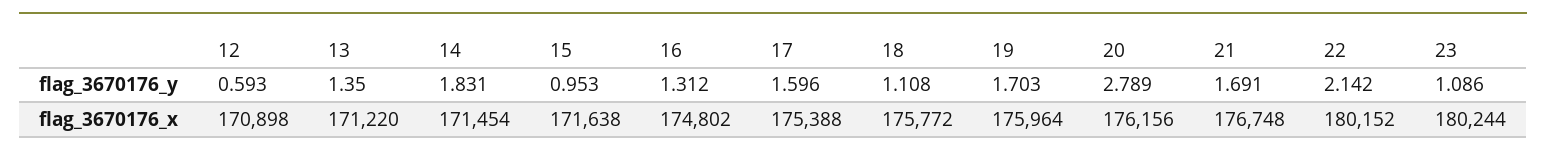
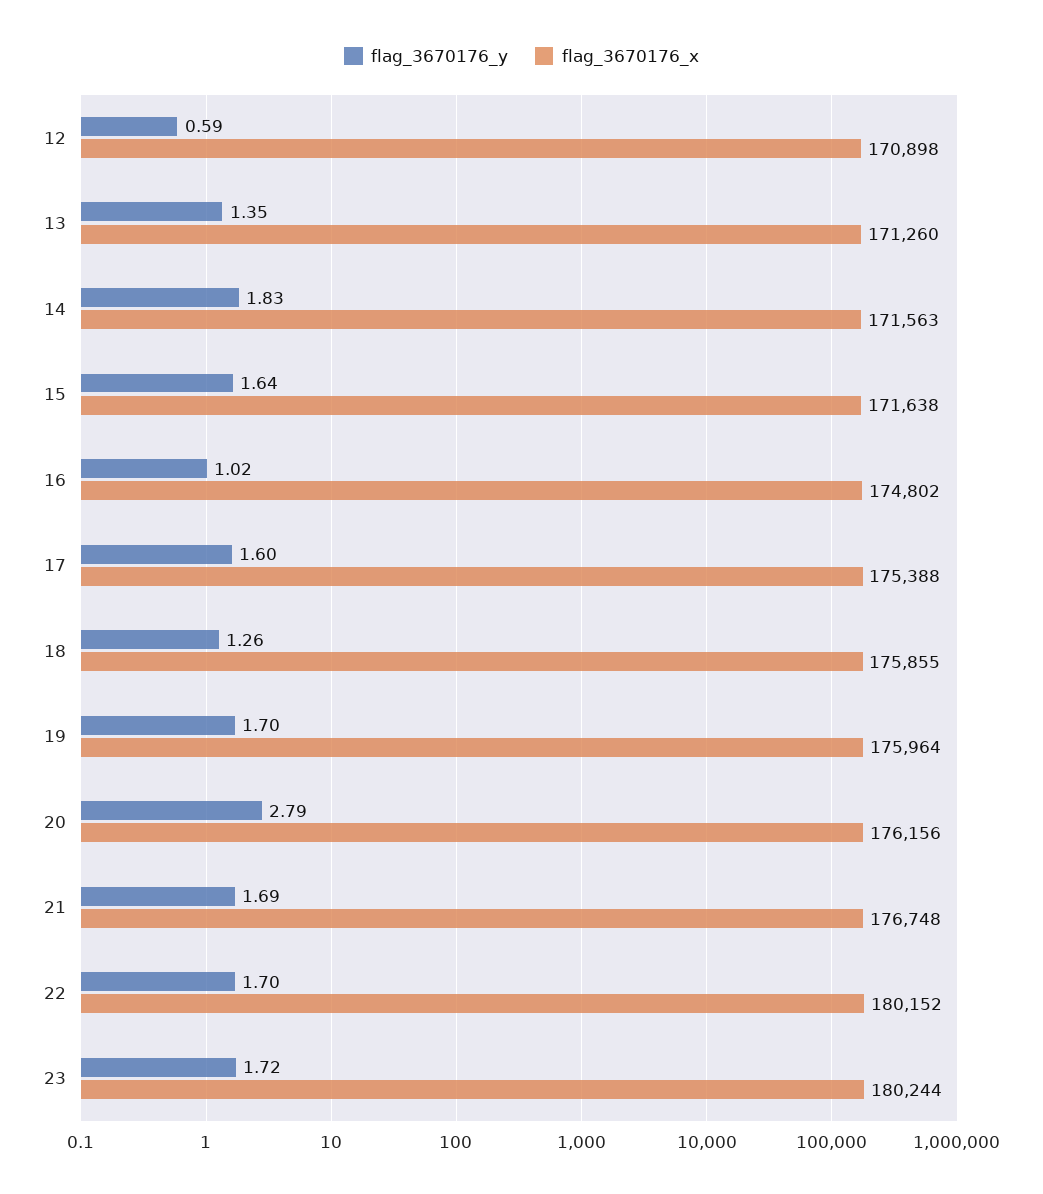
flag_3670176_y, 15: 0.953 -> 1.64
flag_3670176_y, 16: 1.312 -> 1.02
flag_3670176_y, 18: 1.108 -> 1.26
flag_3670176_y, 22: 2.142 -> 1.7
flag_3670176_y, 23: 1.086 -> 1.72
flag_3670176_x, 13: 171220 -> 171260
flag_3670176_x, 14: 171454 -> 171563
flag_3670176_x, 18: 175772 -> 175855

